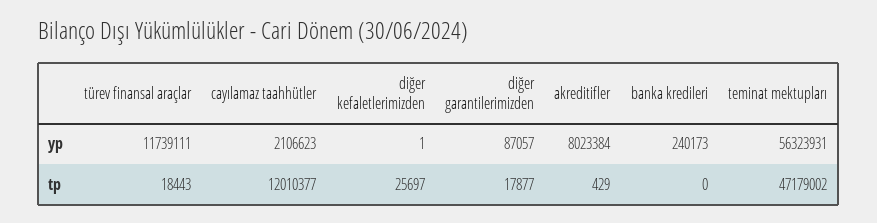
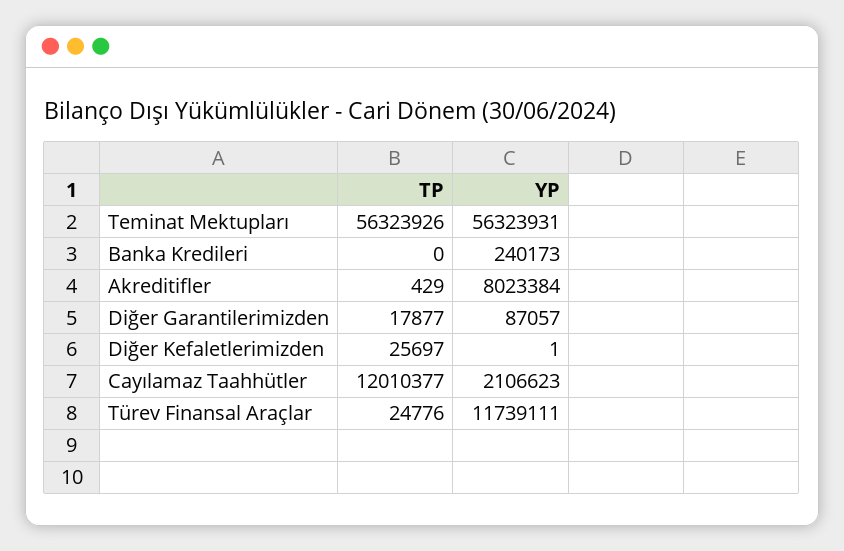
türev finansal araçlar, tp: 18443 -> 24776
teminat mektupları, tp: 47179002 -> 56323926

